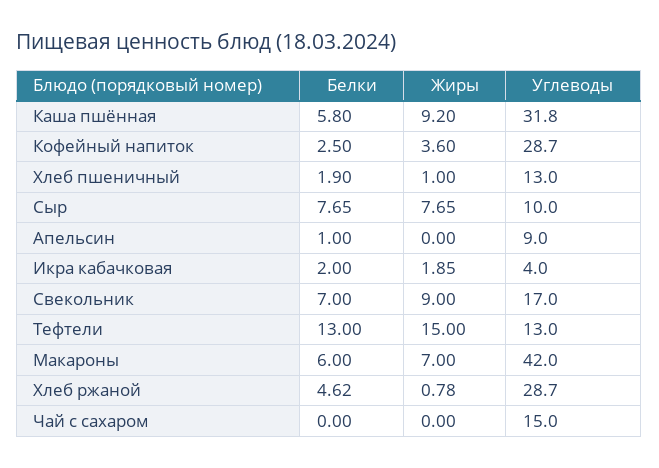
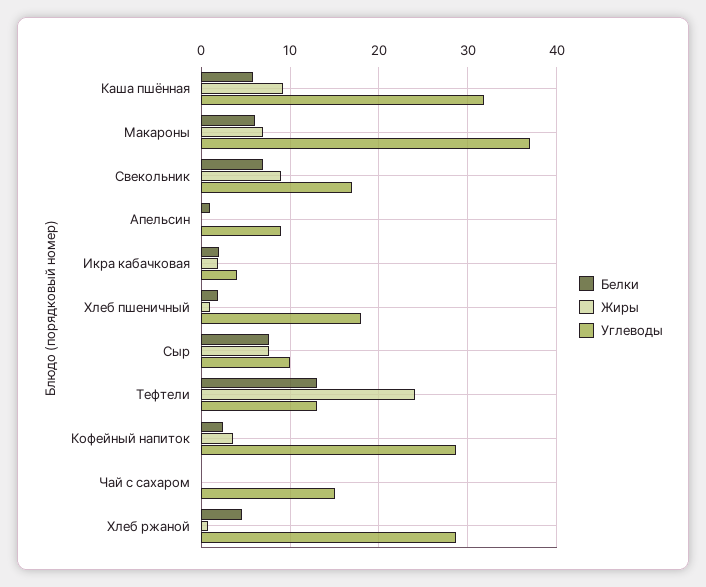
Углеводы, Хлеб пшеничный: 13 -> 18
Жиры, Тефтели: 15 -> 24
Углеводы, Макароны: 42 -> 37

